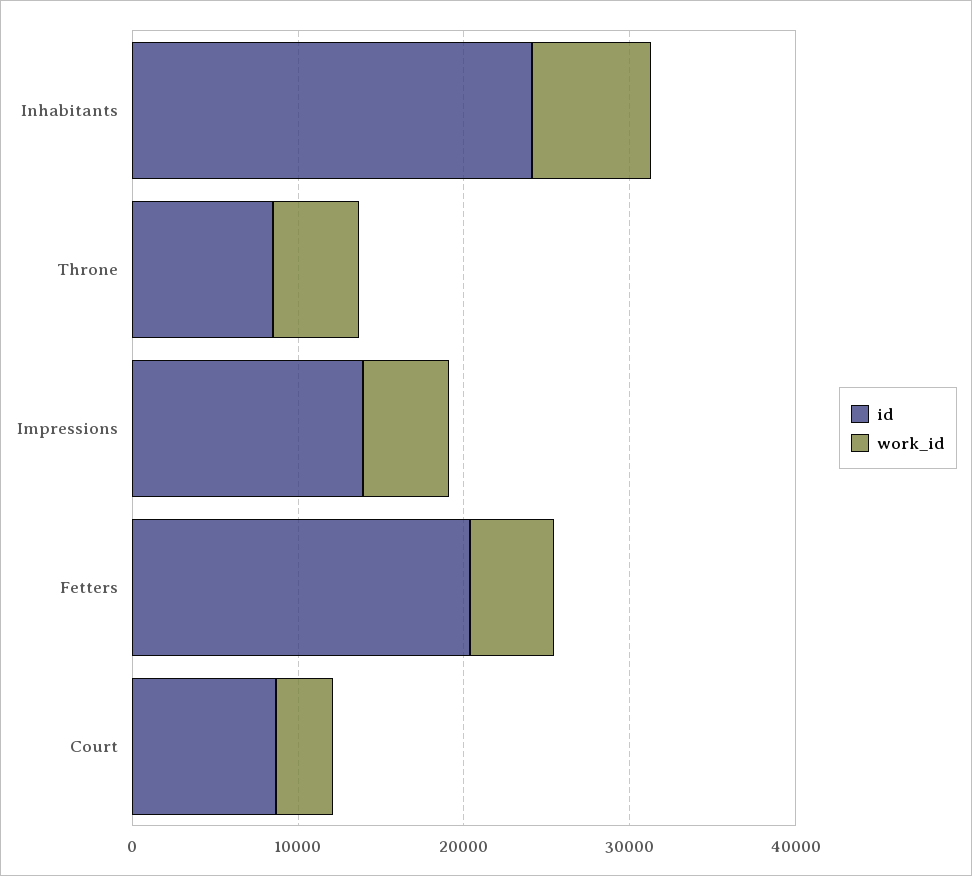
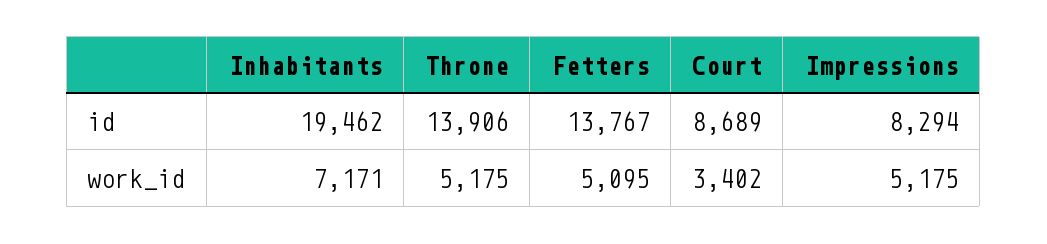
id, Inhabitants: 24000 -> 19462
id, Throne: 8000 -> 13906
id, Impressions: 14000 -> 8294
id, Fetters: 20000 -> 13767

